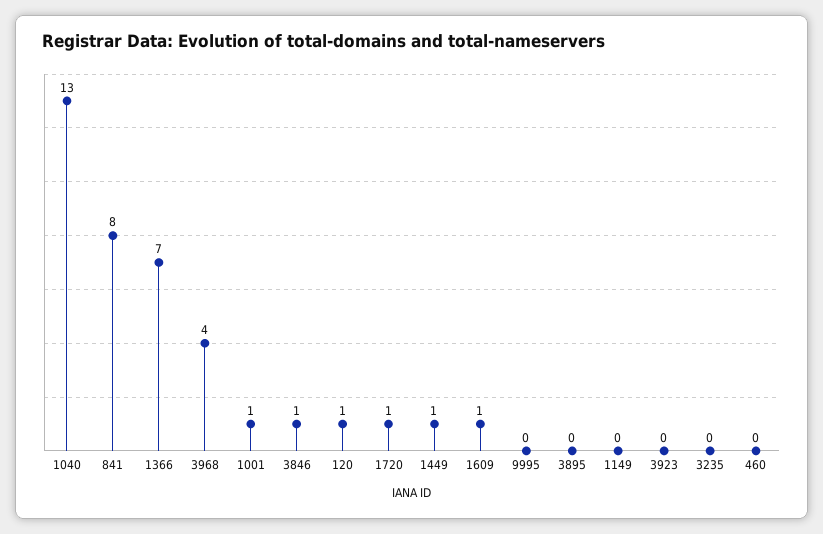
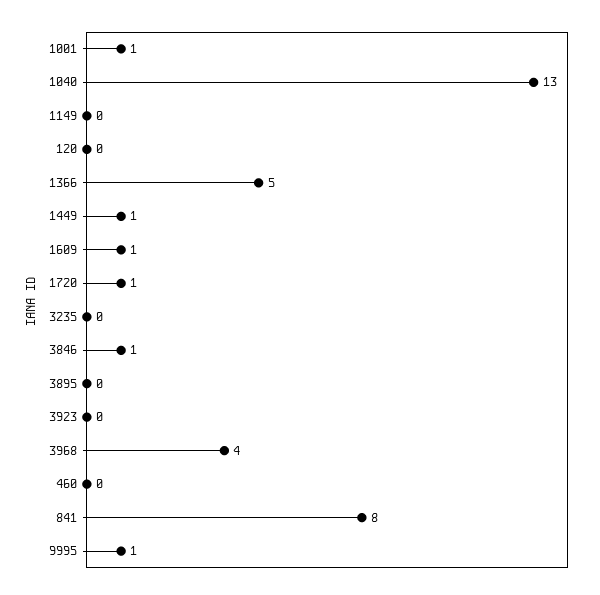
1366: 7 -> 5
120: 1 -> 0
9995: 0 -> 1

